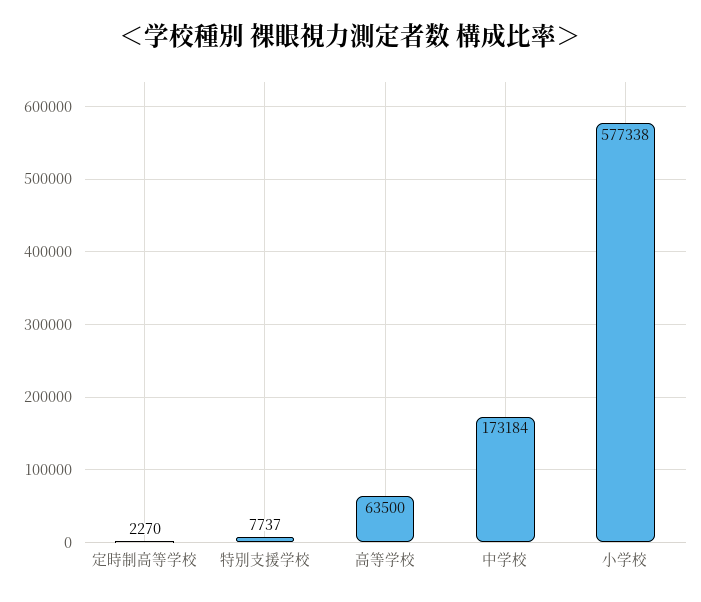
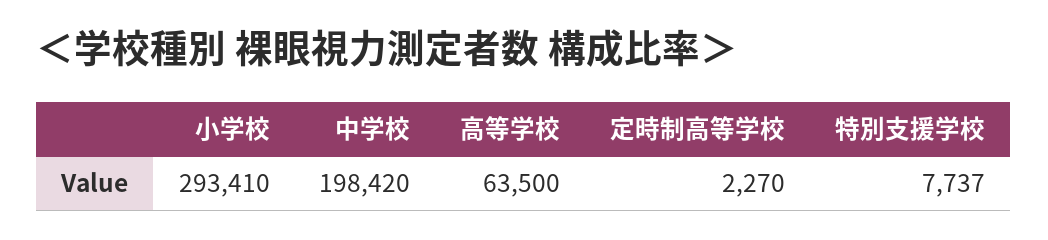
中学校: 173184 -> 198420
小学校: 577338 -> 293410

